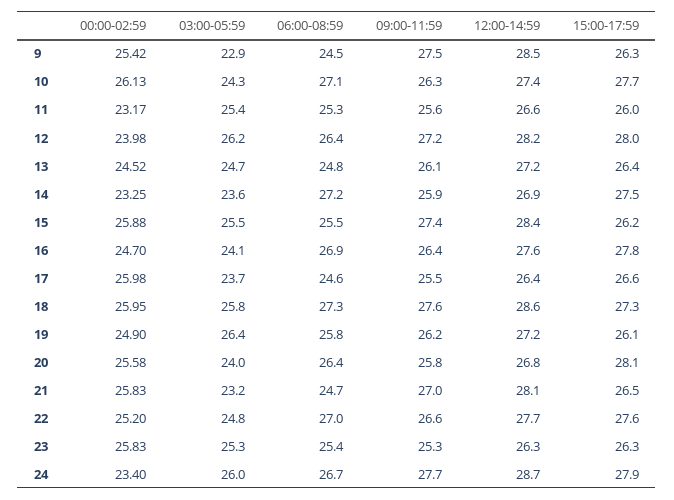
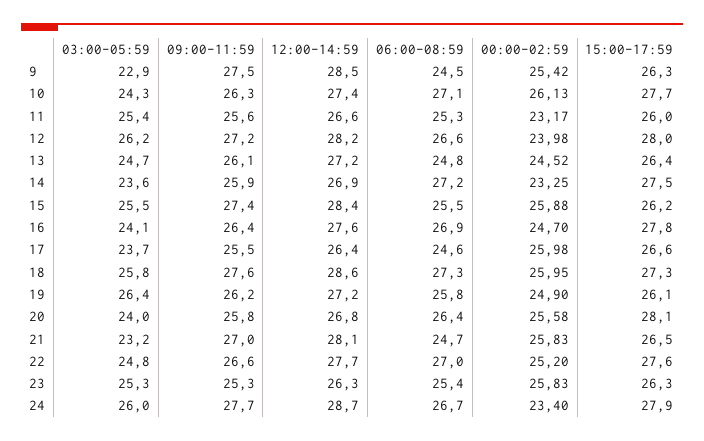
06:00-08:59, 12: 26.4 -> 26.6

